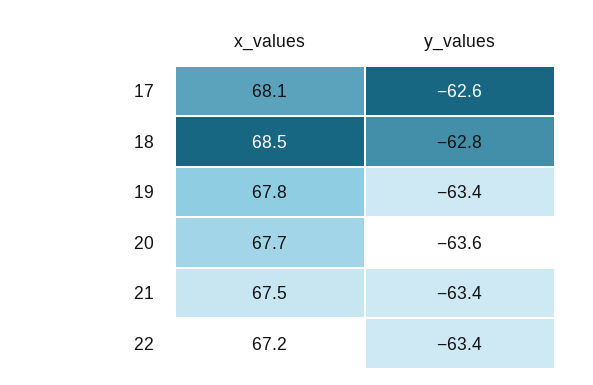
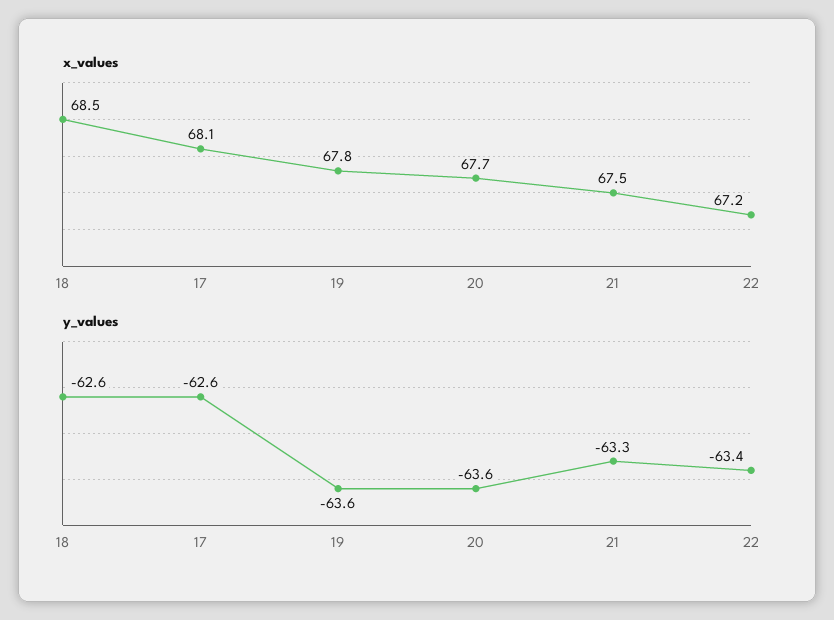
y_values, 18: -62.8 -> -62.6
y_values, 19: -63.4 -> -63.6
y_values, 21: -63.4 -> -63.3

